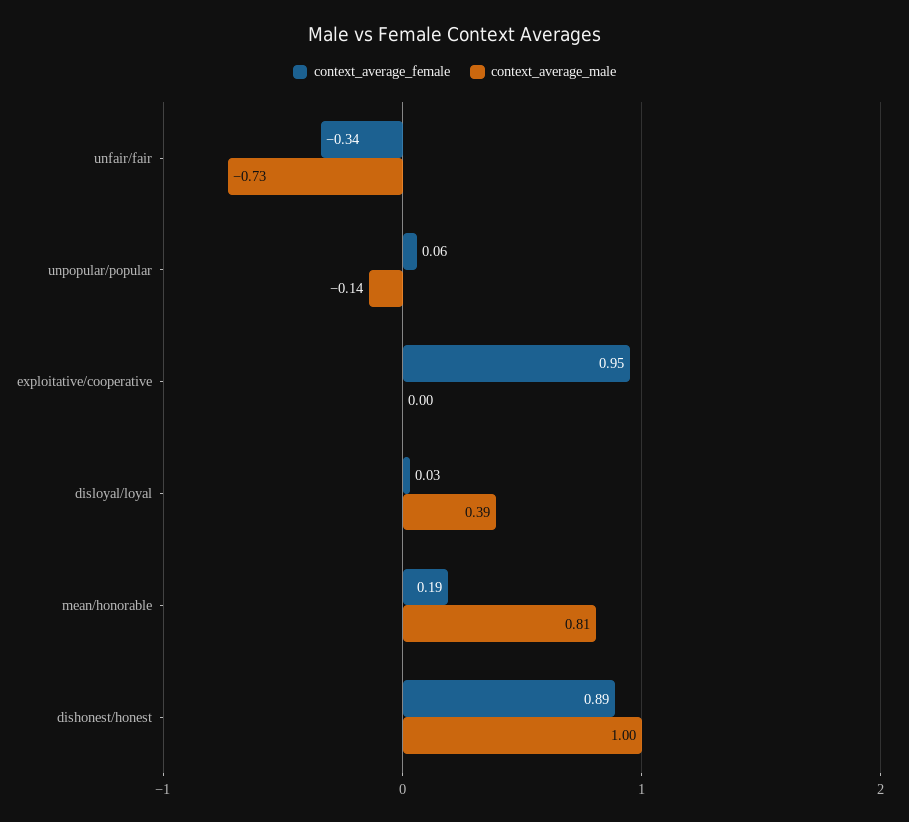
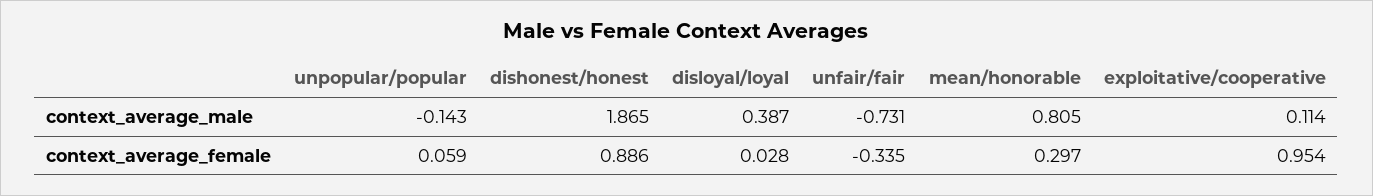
context_average_male, exploitative/cooperative: 0 -> 0.114
context_average_female, mean/honorable: 0.19 -> 0.297
context_average_male, dishonest/honest: 1 -> 1.865

